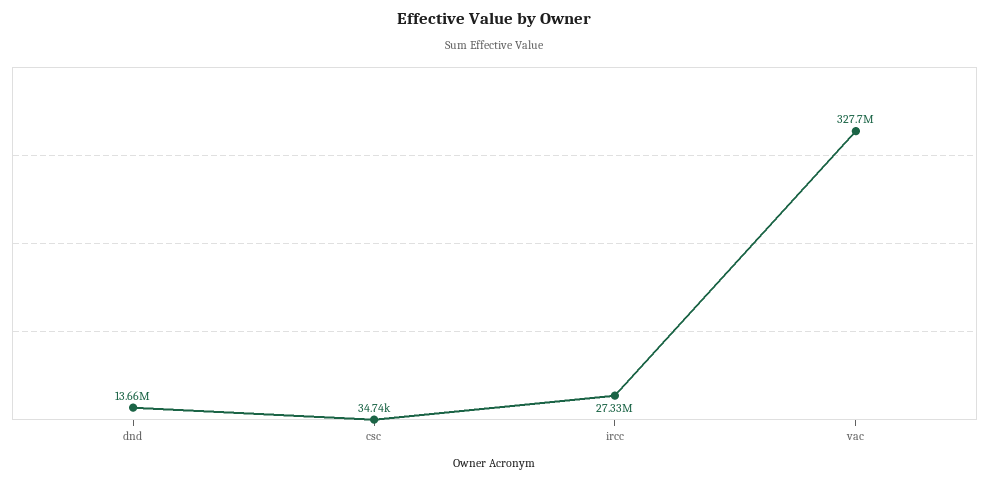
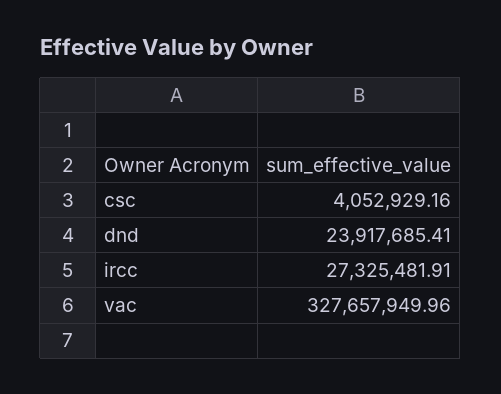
dnd: 13660000 -> 23917685.41
csc: 34740 -> 4052929.16

